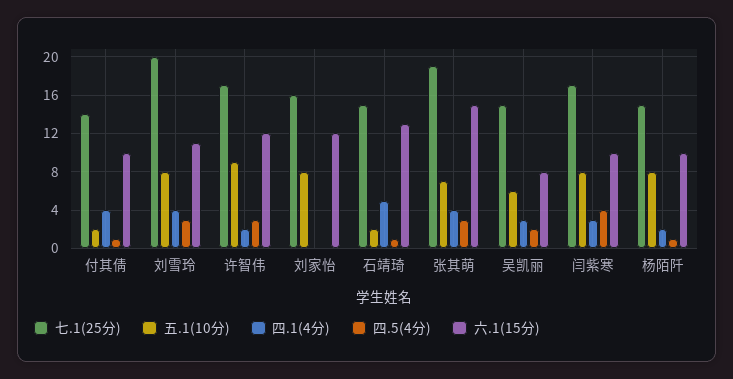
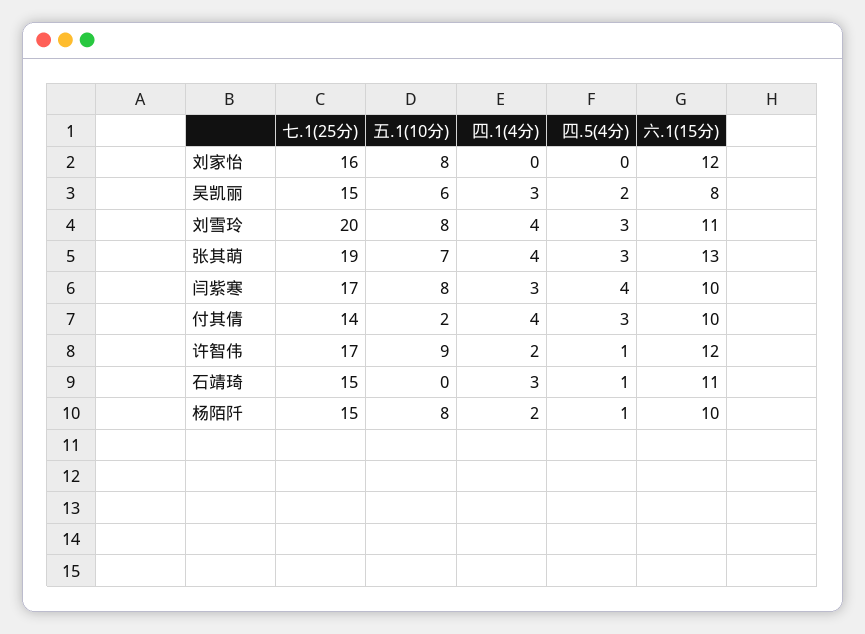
四.5(4分), 付其倩: 1 -> 3
四.5(4分), 许智伟: 3 -> 1
五.1(10分), 石靖琦: 2 -> 0
四.1(4分), 石靖琦: 5 -> 3
六.1(15分), 石靖琦: 13 -> 11
六.1(15分), 张其萌: 15 -> 13

